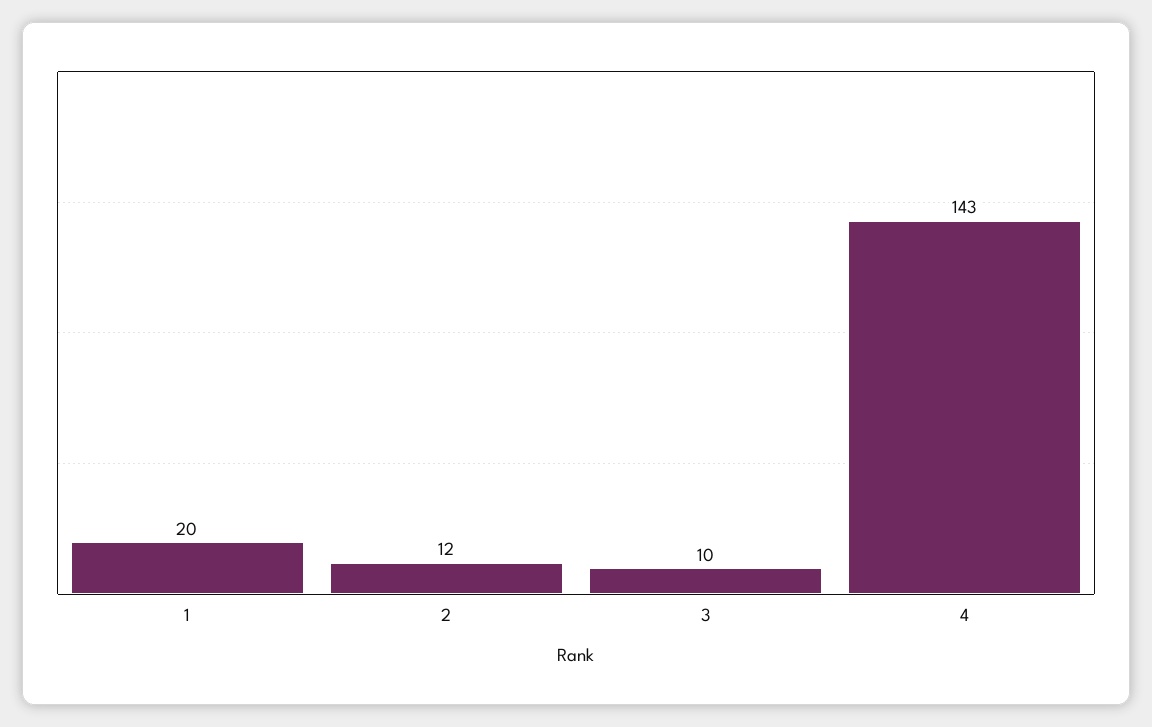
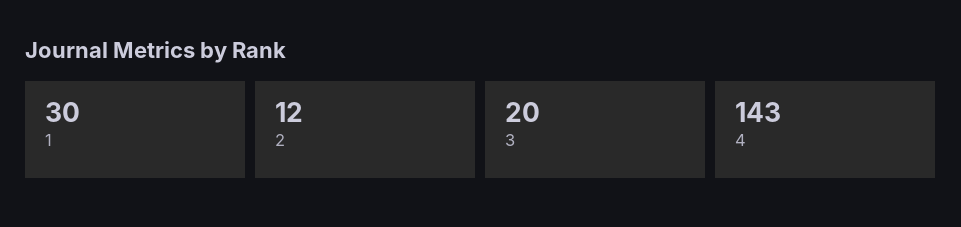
1: 20 -> 30
3: 10 -> 20

